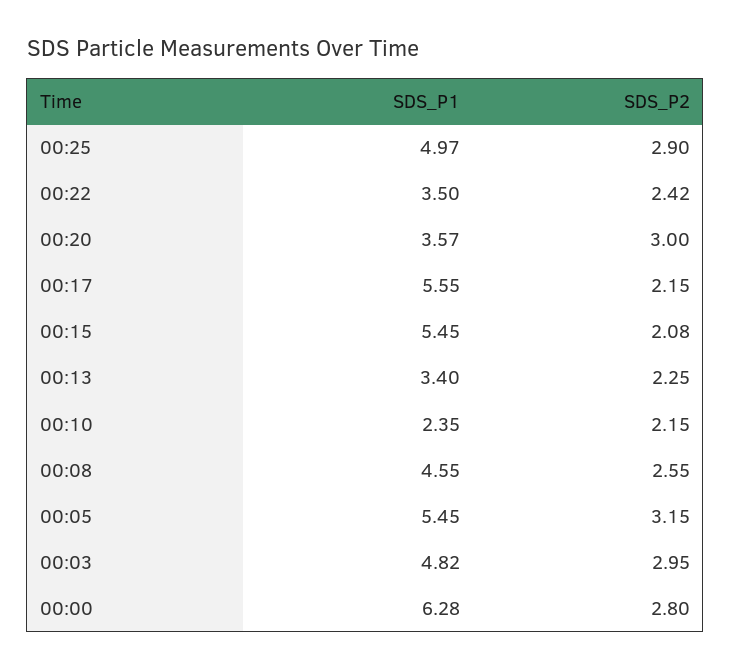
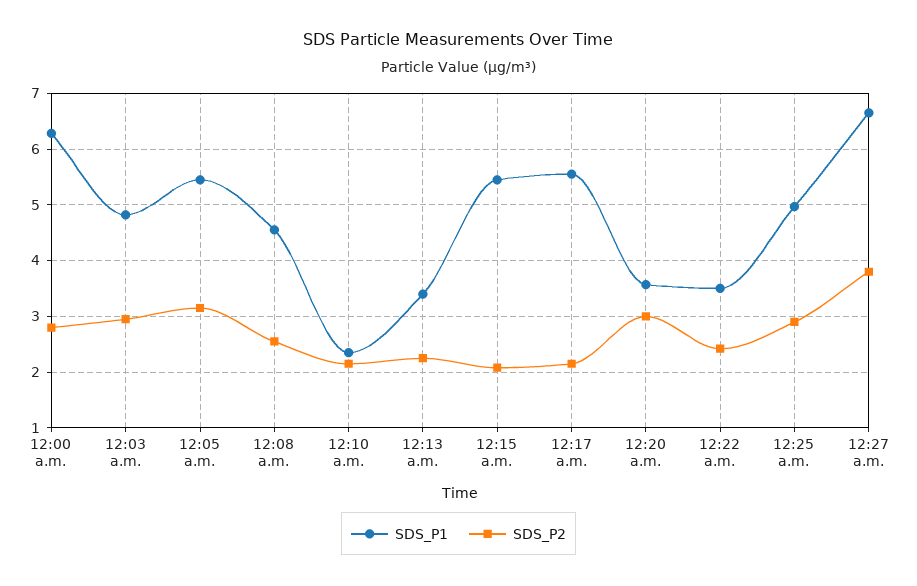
SDS_P1, 12:27 a.m.: none -> 6.6
SDS_P2, 12:27 a.m.: none -> 3.8

